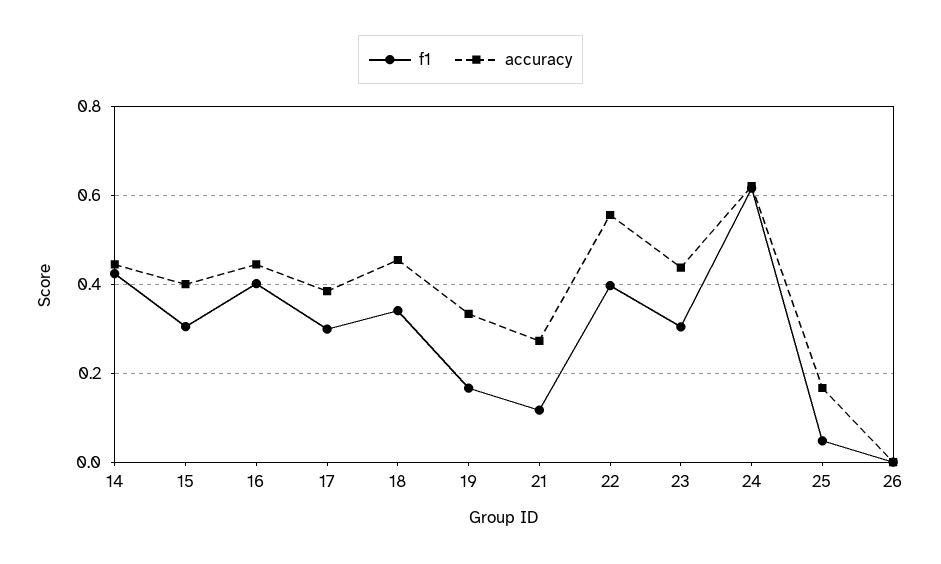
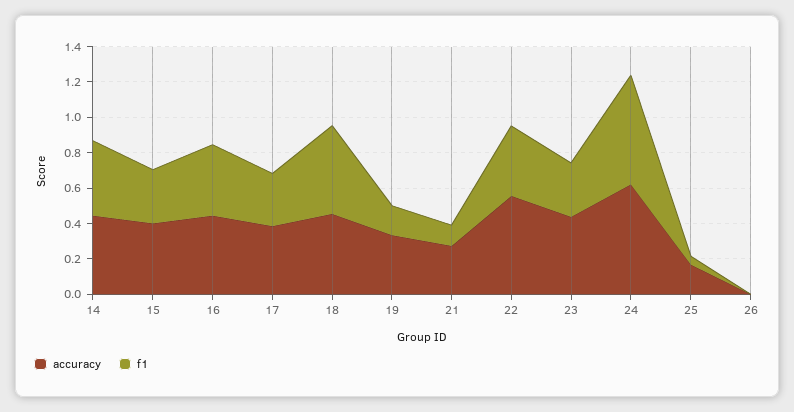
f1, 18: 0.34 -> 0.5

